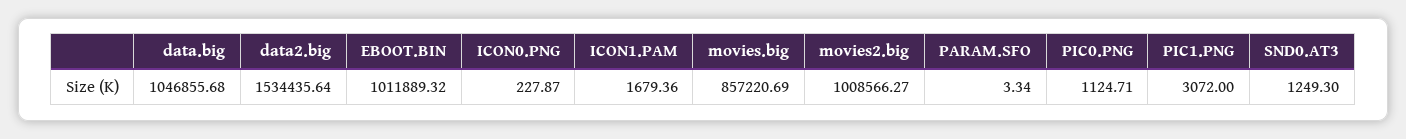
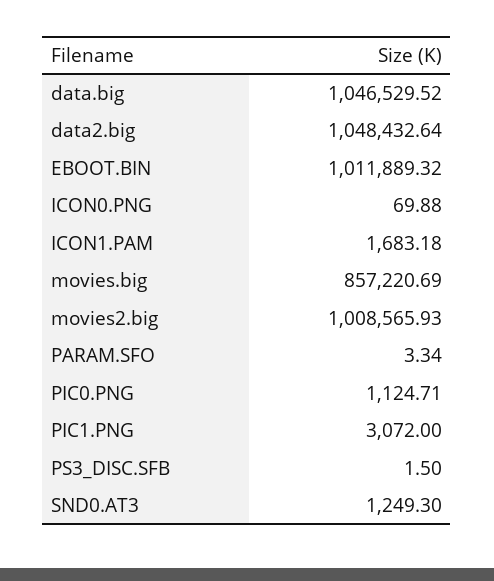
data.big: 1046855.68 -> 1046529.52
data2.big: 1534435.64 -> 1048432.64
ICON0.PNG: 227.87 -> 69.88
ICON1.PAM: 1679.36 -> 1683.18
movies2.big: 1008566.27 -> 1008565.93
PS3_DISC.SFB: none -> 1.5

